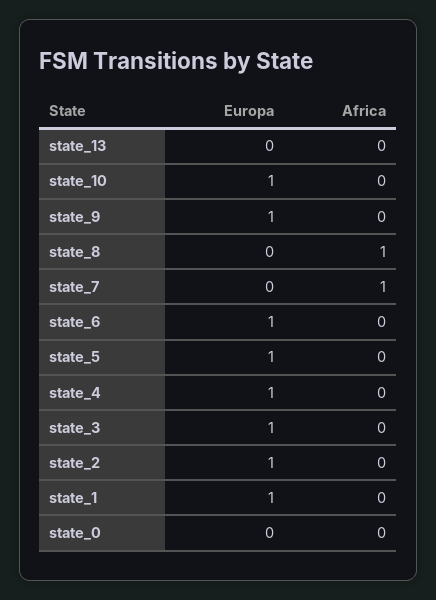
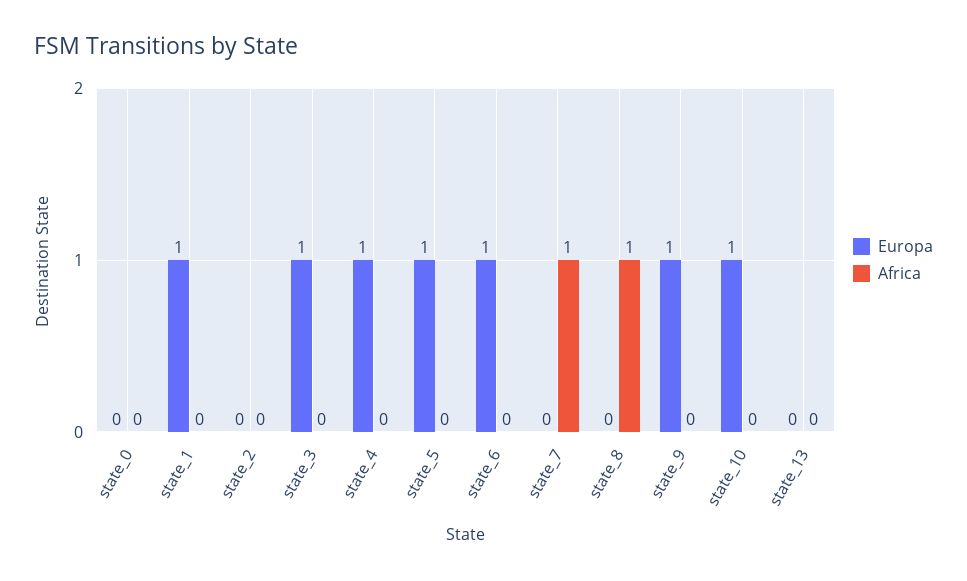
Europa, state_2: 1 -> 0

